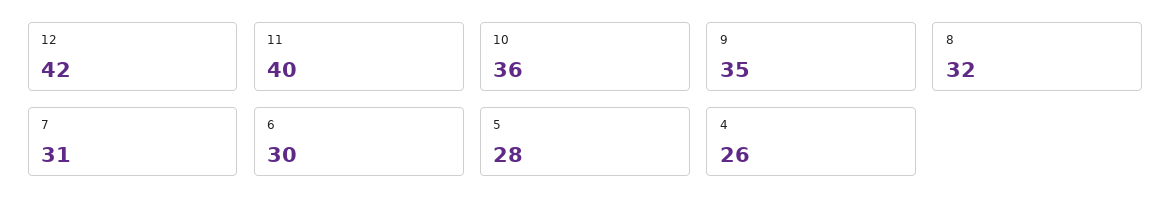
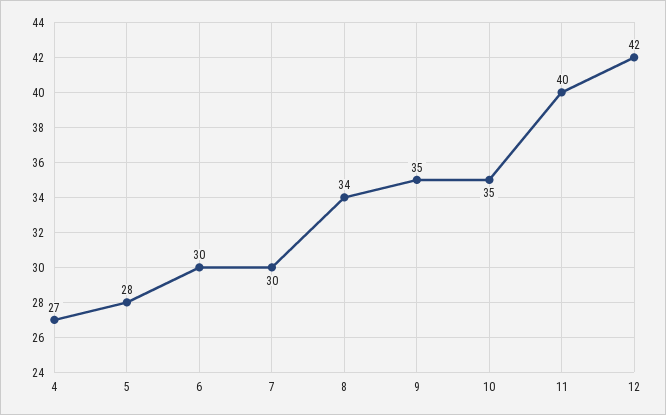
10: 36 -> 35
8: 32 -> 34
7: 31 -> 30
4: 26 -> 27

